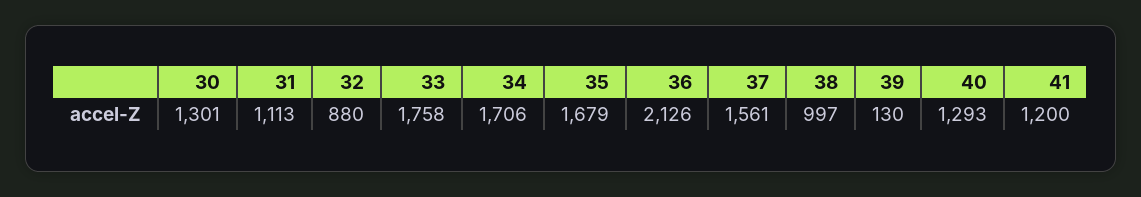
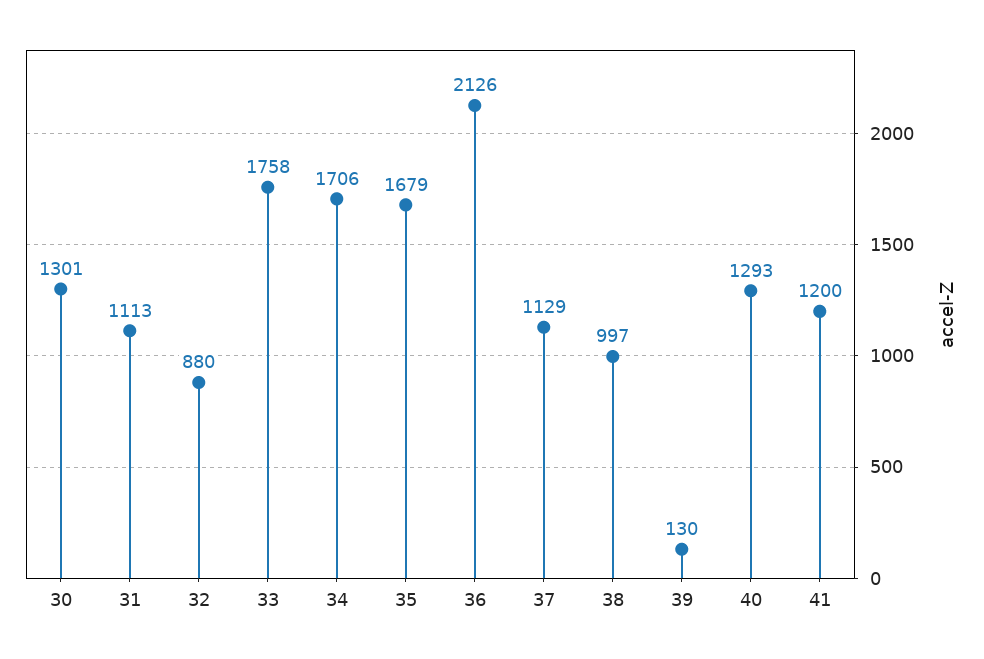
37: 1561 -> 1129

